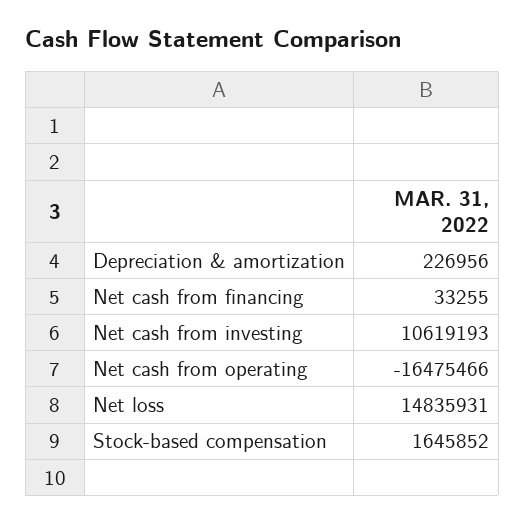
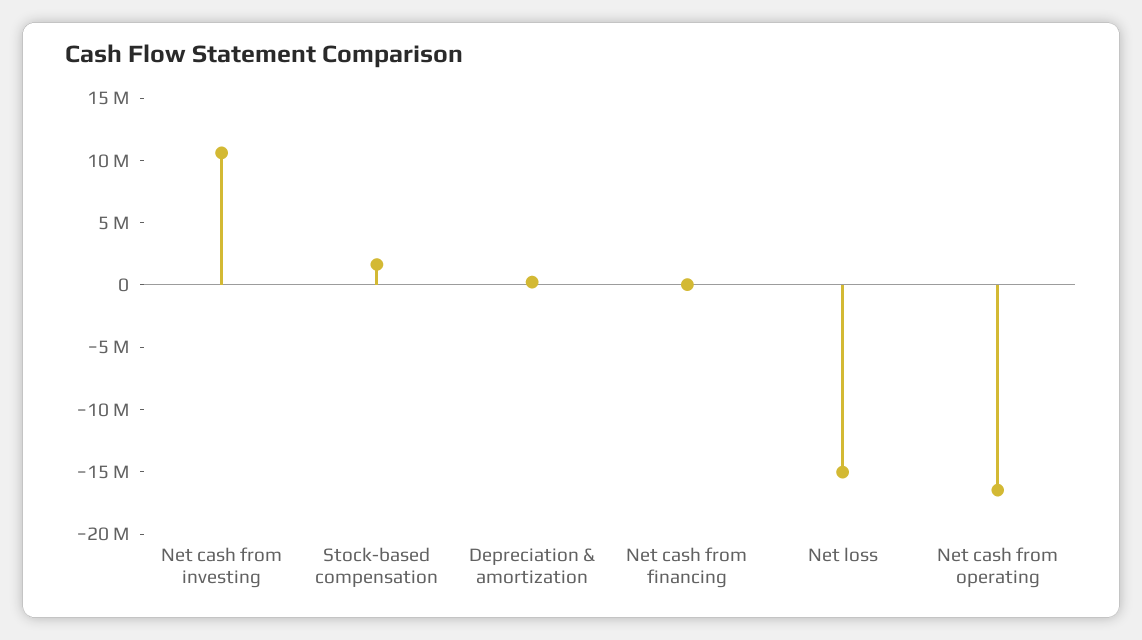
Net loss: 14835931 -> -15000000

